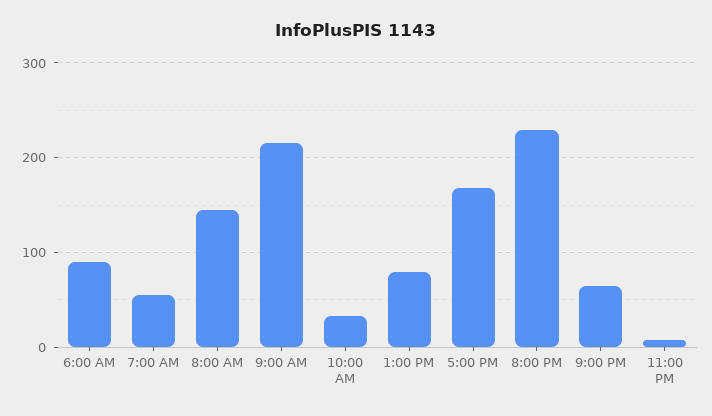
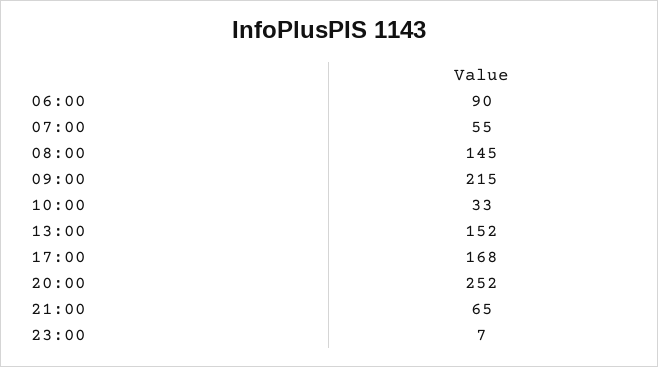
1:00 PM: 80 -> 152
8:00 PM: 230 -> 252

